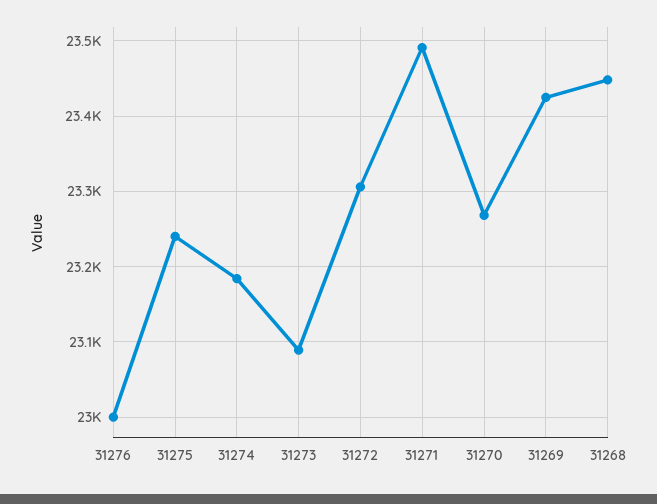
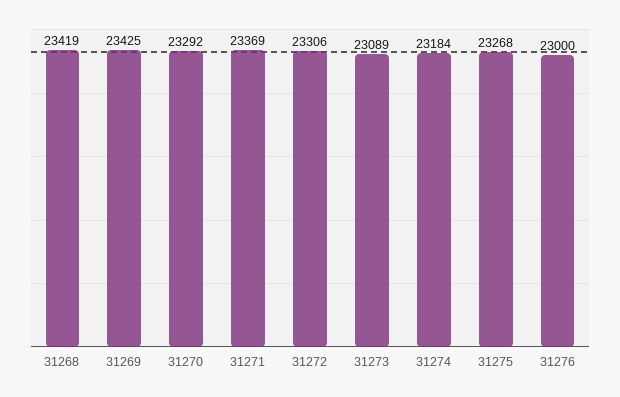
31275: 23240 -> 23268
31271: 23490 -> 23369
31270: 23270 -> 23292
31268: 23450 -> 23419

